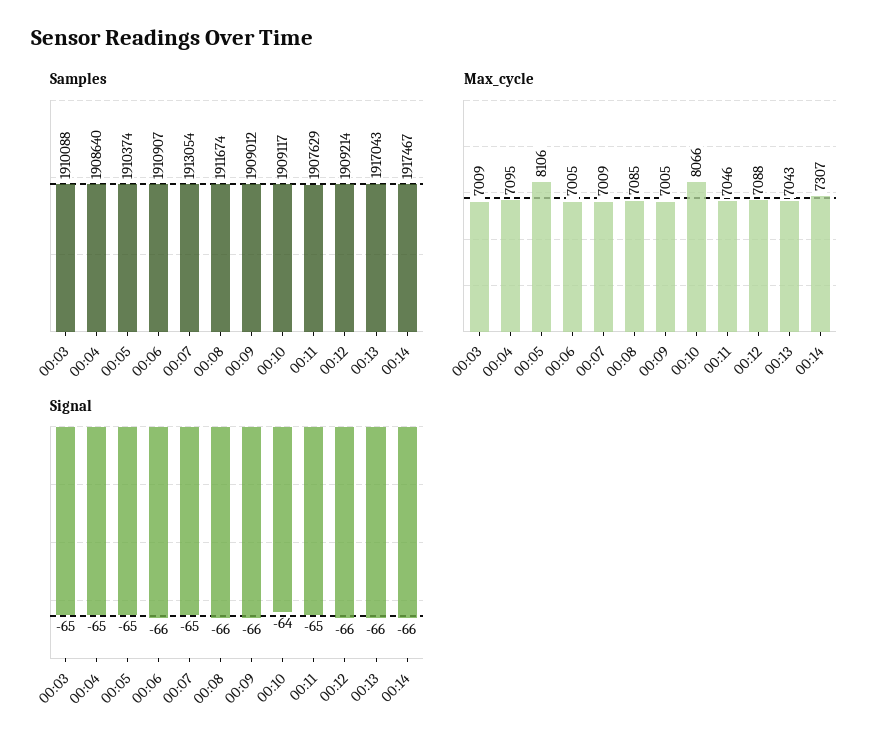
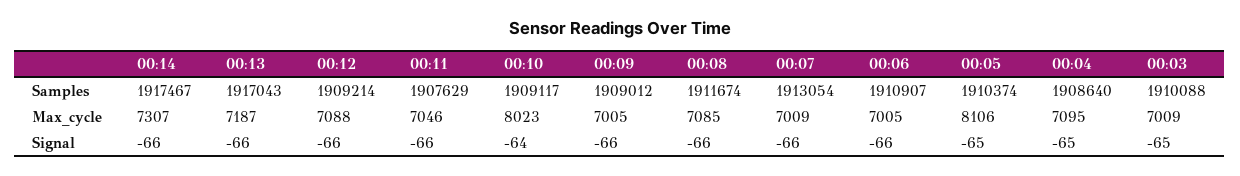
Max_cycle, 00:10: 8066 -> 8023
Max_cycle, 00:13: 7043 -> 7187
Signal, 00:07: -65 -> -66
Signal, 00:11: -65 -> -66

